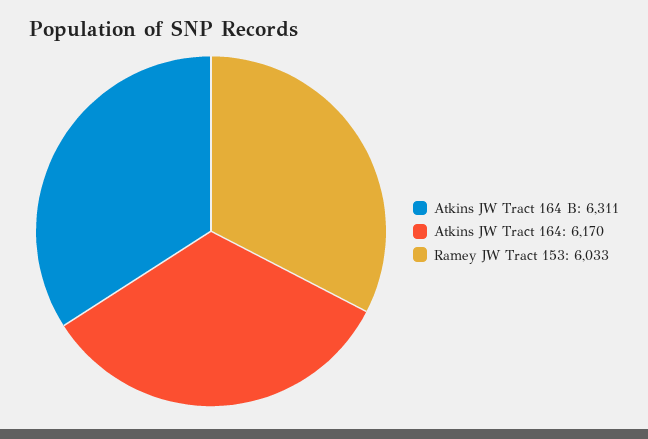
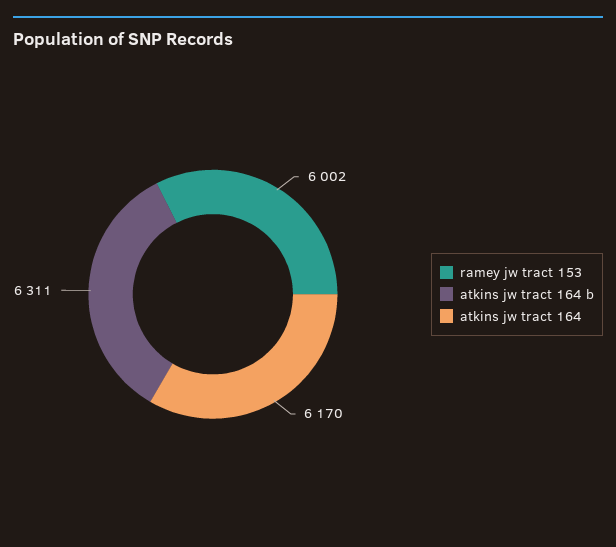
Ramey JW Tract 153: 6033 -> 6002

